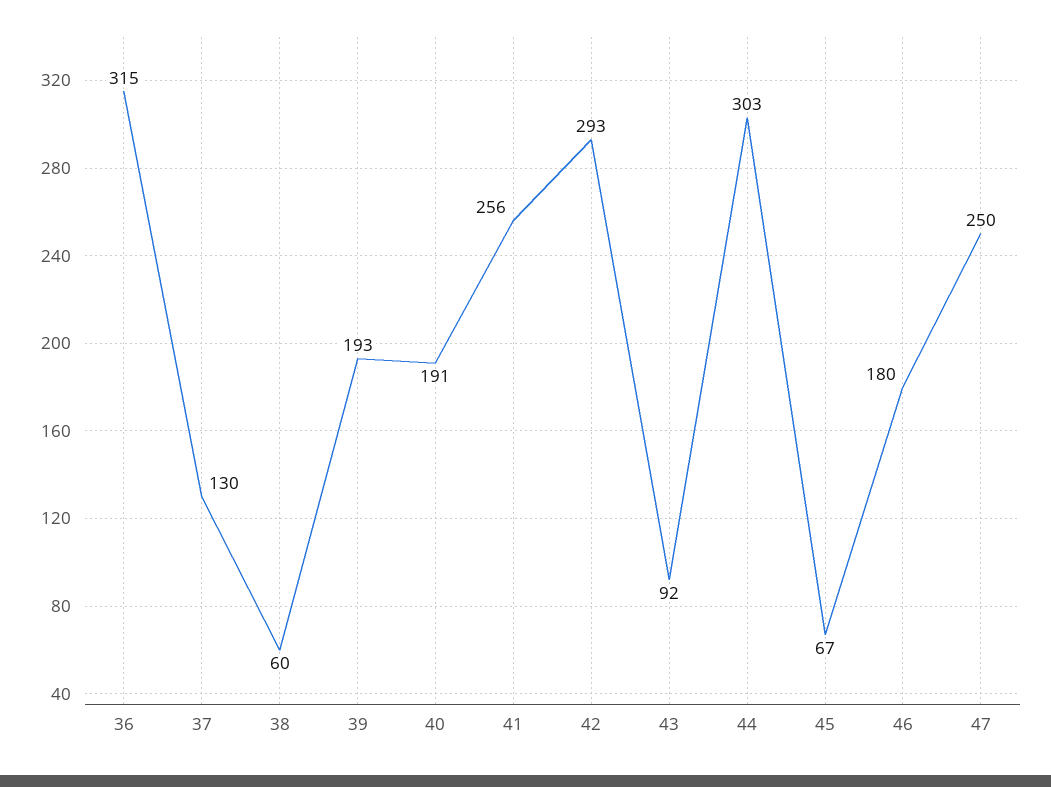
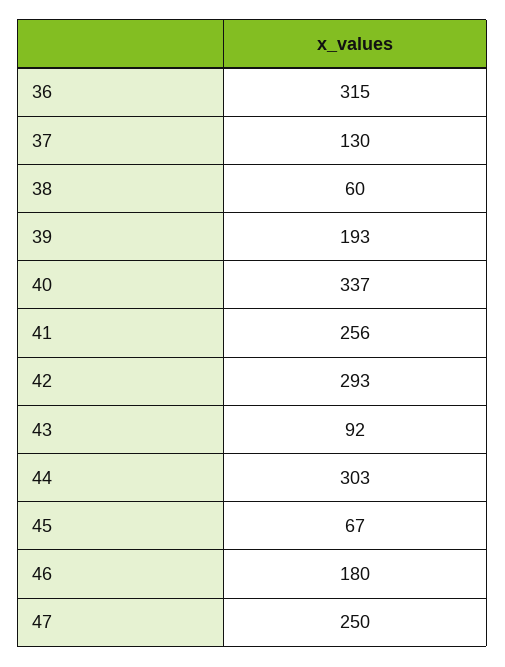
40: 191 -> 337

